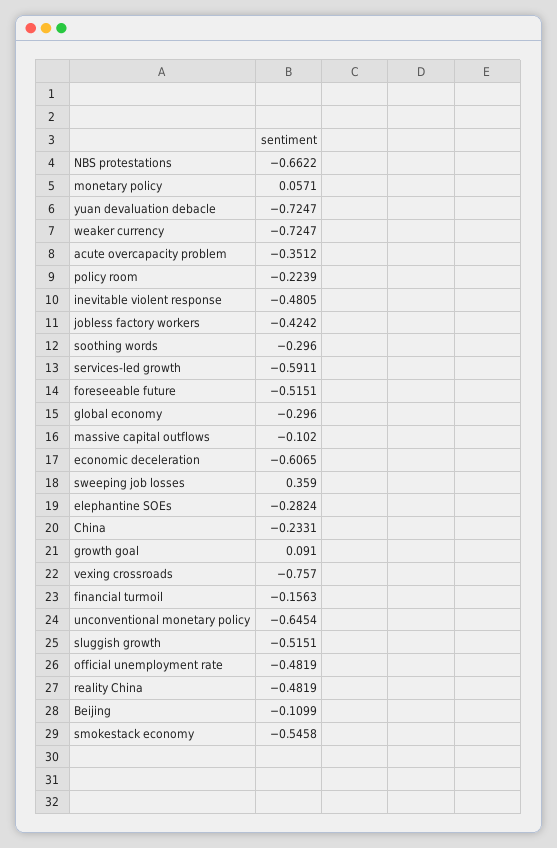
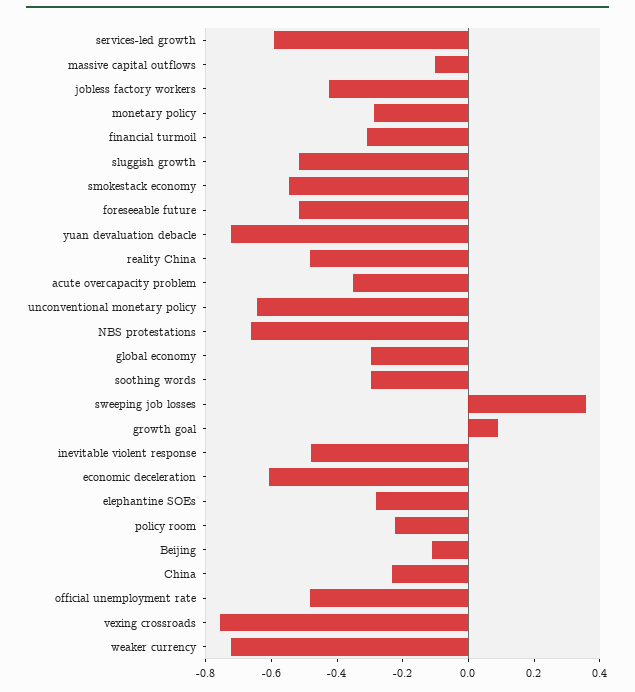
monetary policy: 0.0571 -> -0.3
financial turmoil: -0.1563 -> -0.3

